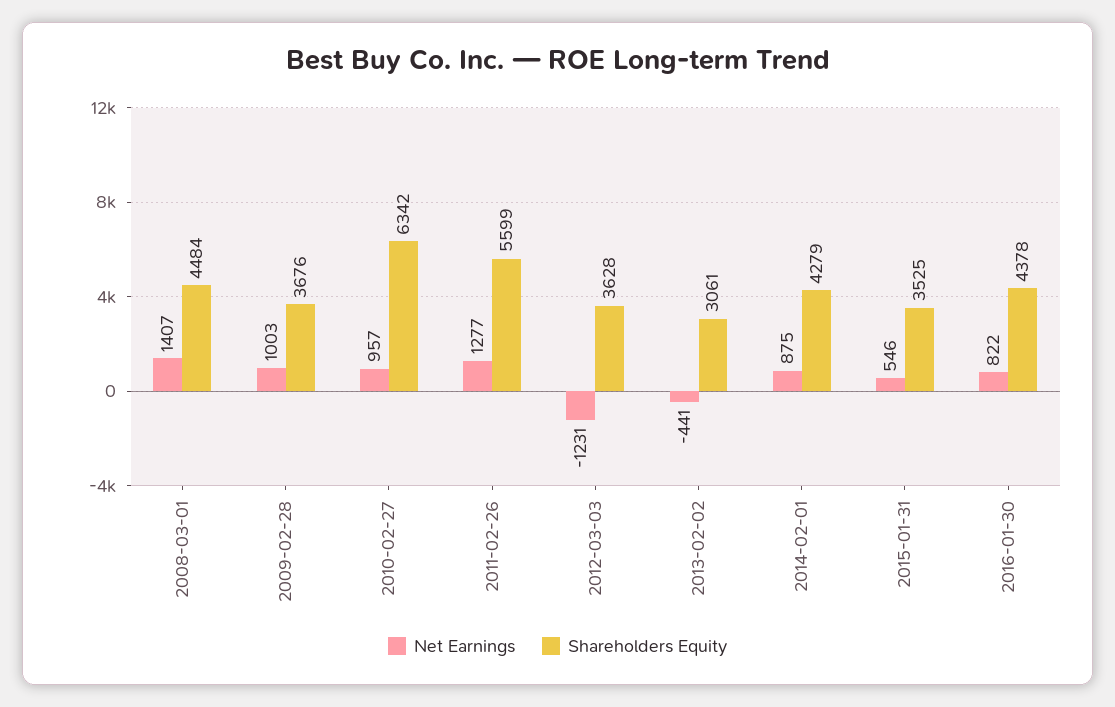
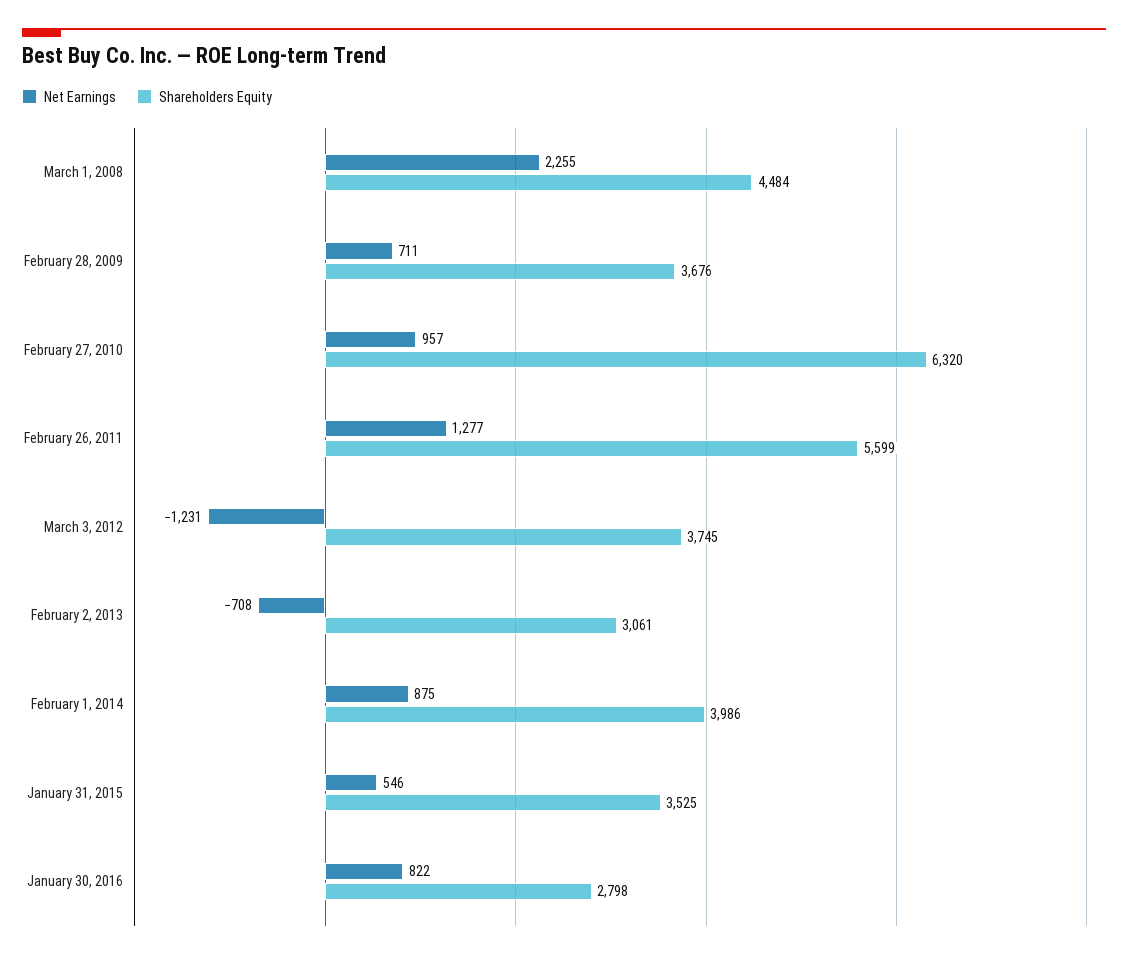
Net Earnings, 2008-03-01: 1407 -> 2255
Net Earnings, 2009-02-28: 1003 -> 711
Shareholders Equity, 2010-02-27: 6342 -> 6320
Shareholders Equity, 2012-03-03: 3628 -> 3745
Net Earnings, 2013-02-02: -441 -> -708
Shareholders Equity, 2014-02-01: 4279 -> 3986
Shareholders Equity, 2016-01-30: 4378 -> 2798

